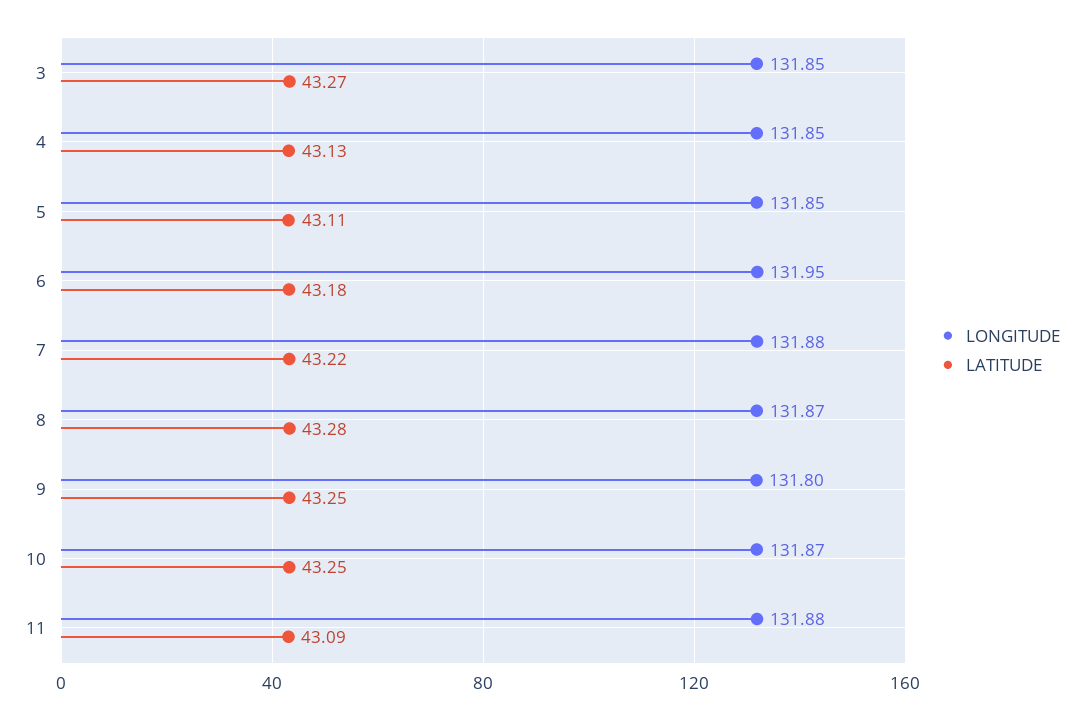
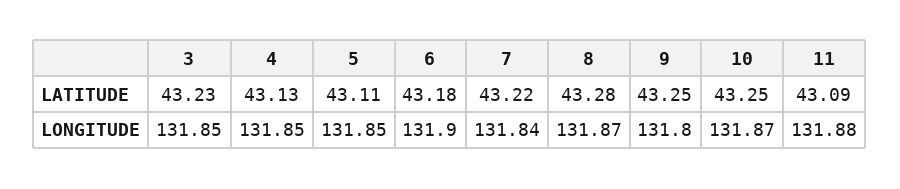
LATITUDE, 3: 43.27 -> 43.23
LONGITUDE, 6: 131.95 -> 131.9
LONGITUDE, 7: 131.88 -> 131.84

